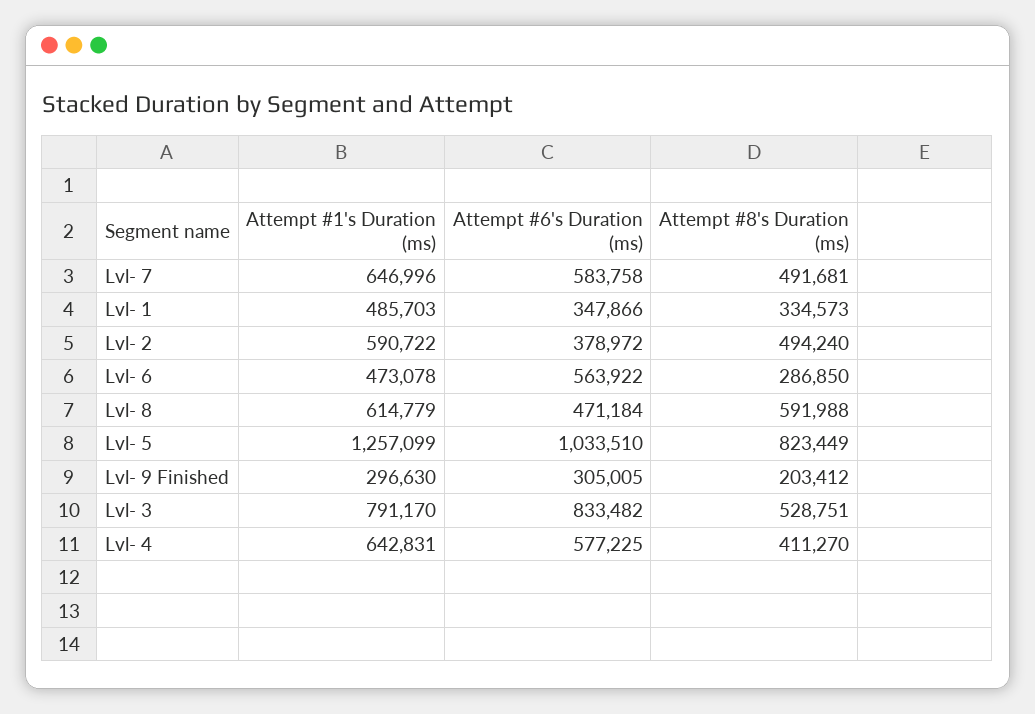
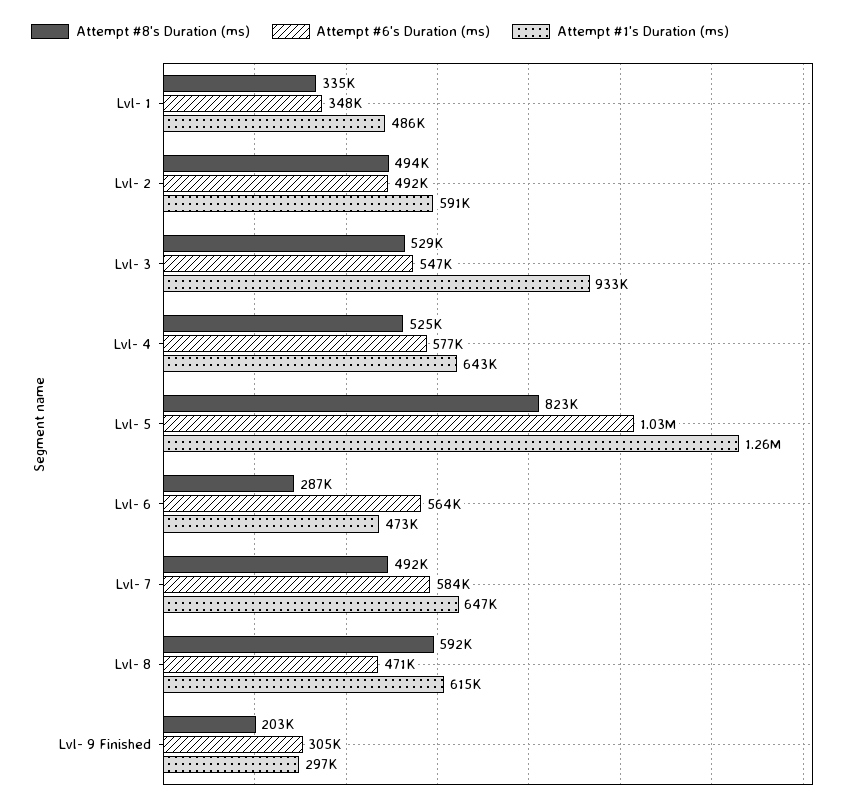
Attempt #6's Duration (ms), Lvl- 2: 378972 -> 492000
Attempt #1's Duration (ms), Lvl- 3: 791170 -> 933000
Attempt #6's Duration (ms), Lvl- 3: 833482 -> 547000
Attempt #8's Duration (ms), Lvl- 4: 411270 -> 525000

